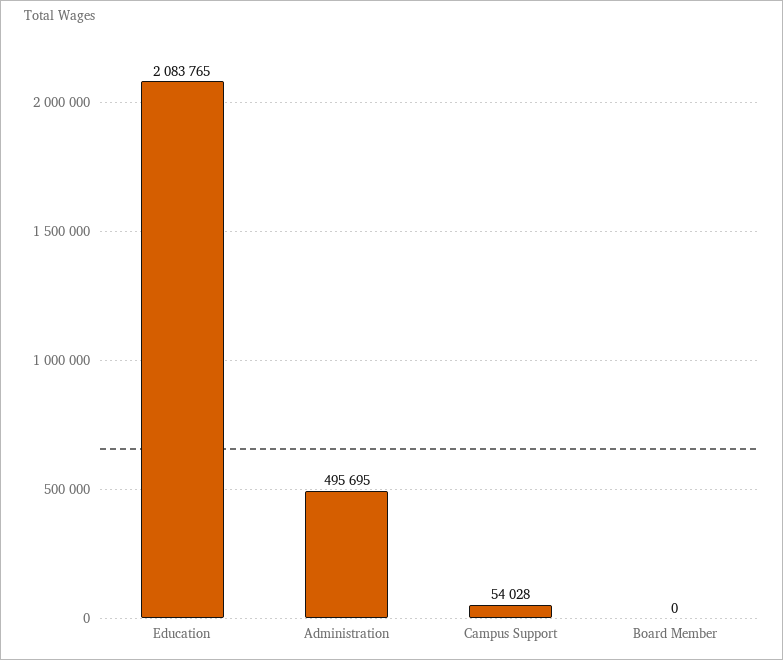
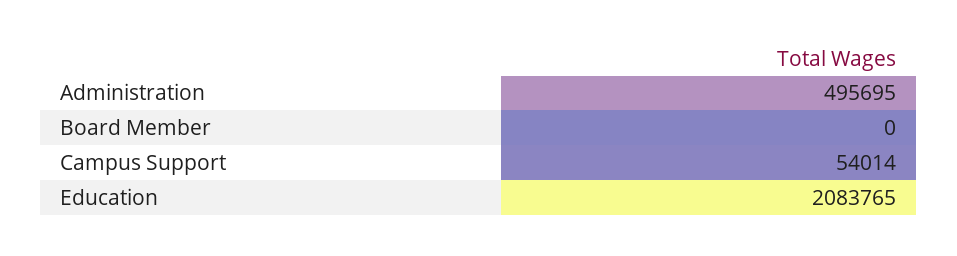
Campus Support: 54028 -> 54014

